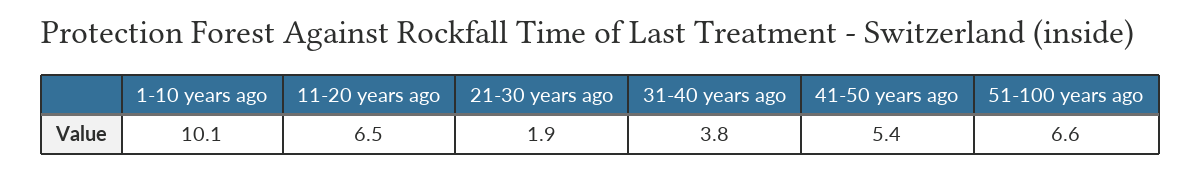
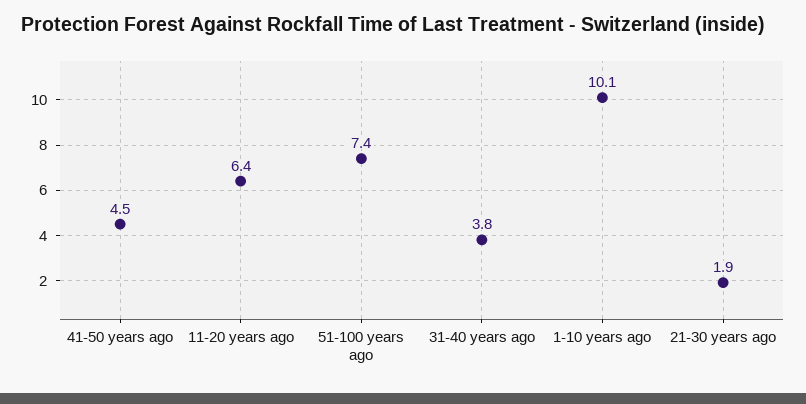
11-20 years ago: 6.5 -> 6.4
41-50 years ago: 5.4 -> 4.5
51-100 years ago: 6.6 -> 7.4

